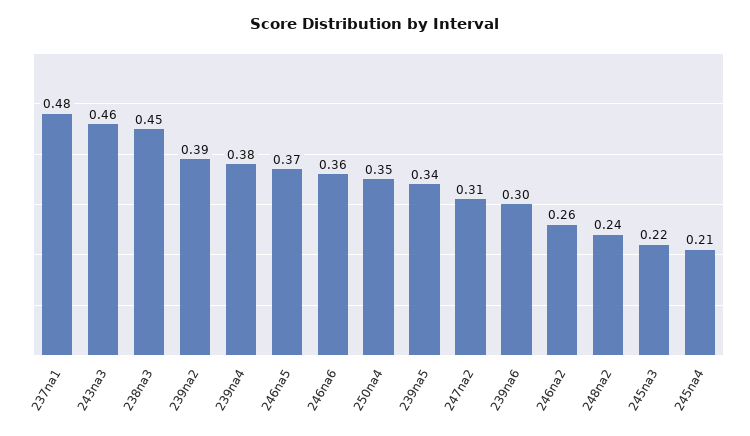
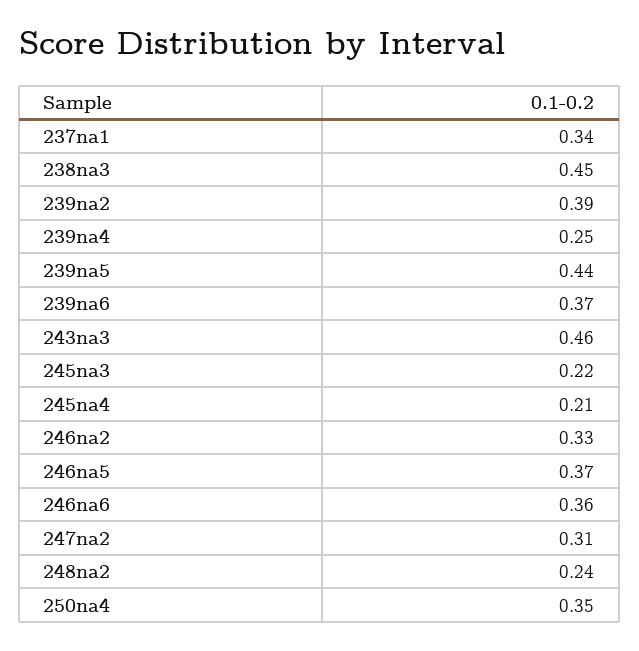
237na1: 0.48 -> 0.34
239na4: 0.38 -> 0.25
239na5: 0.34 -> 0.44
239na6: 0.3 -> 0.37
246na2: 0.26 -> 0.33

